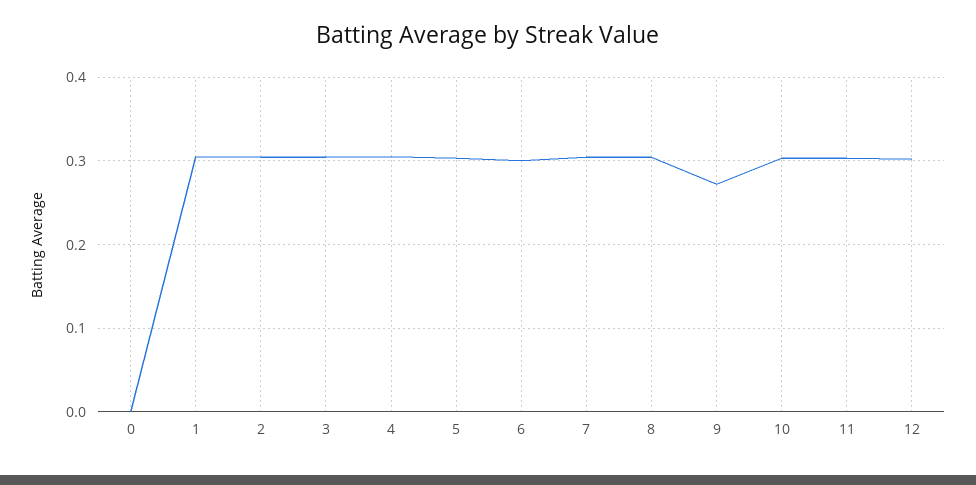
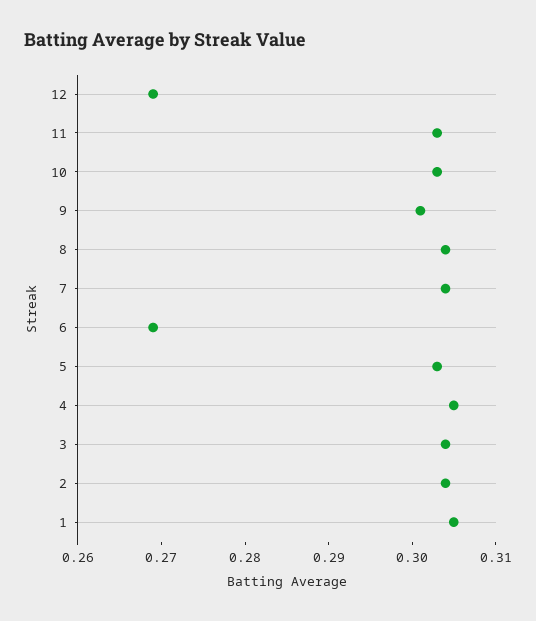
0: 0 -> none
6: 0.3 -> 0.269
9: 0.27 -> 0.301
12: 0.3 -> 0.269

